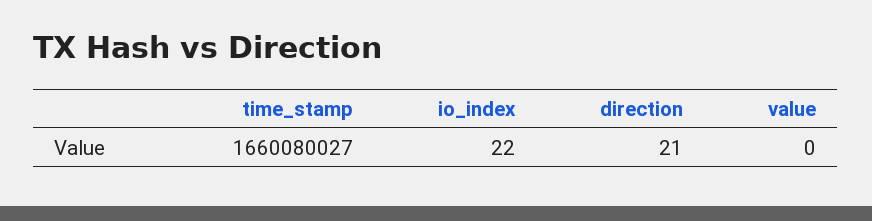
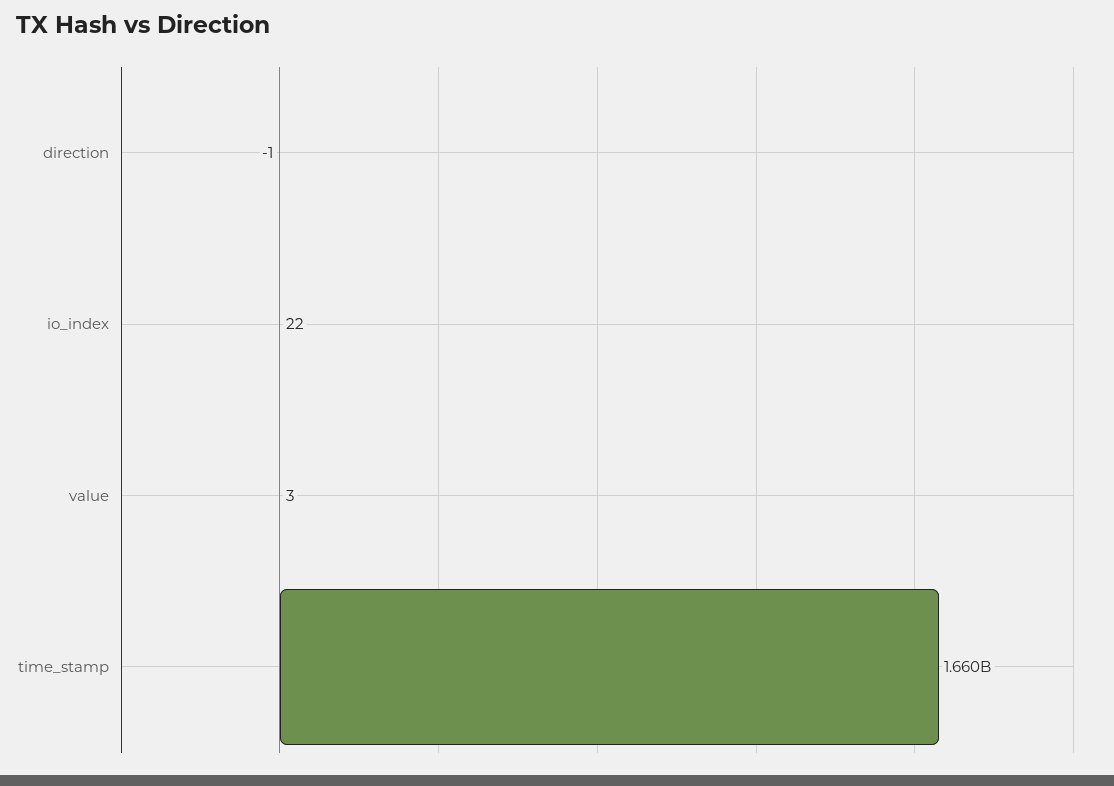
direction: 21 -> -1
value: 0 -> 3

